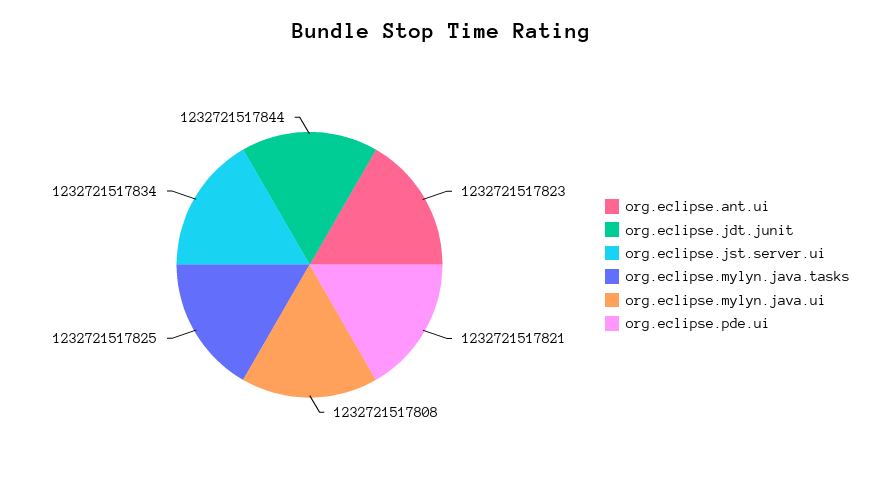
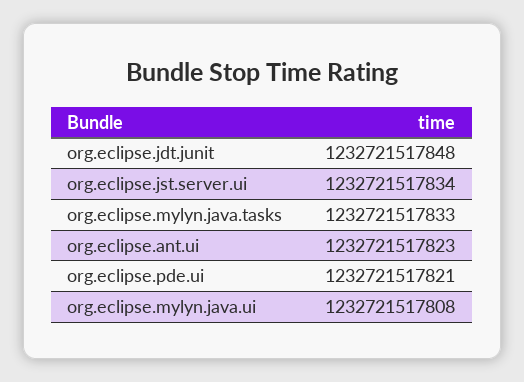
org.eclipse.jdt.junit: 1232721517844 -> 1232721517848
org.eclipse.mylyn.java.tasks: 1232721517825 -> 1232721517833

